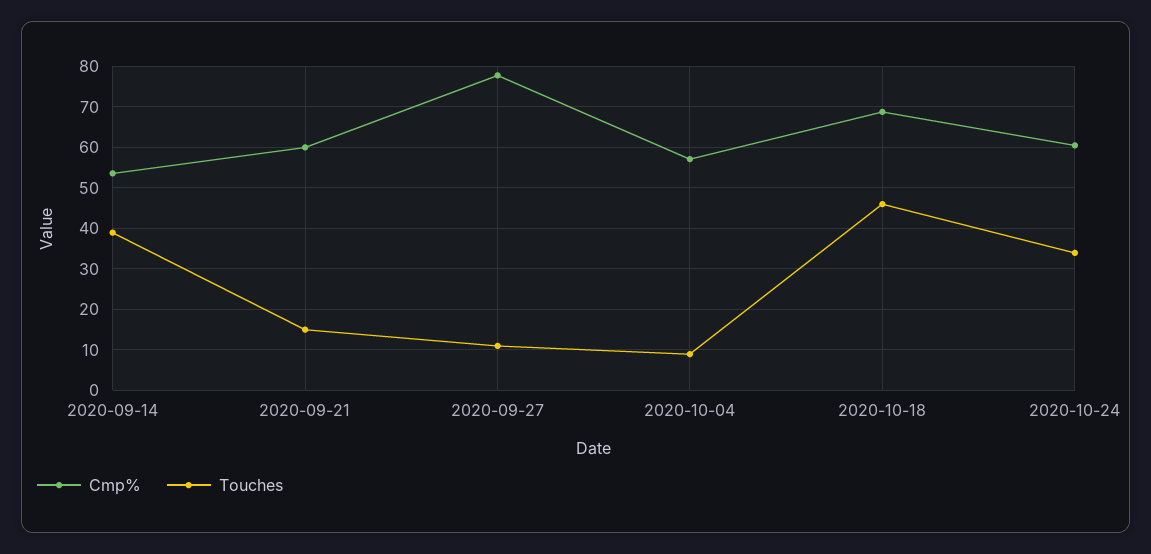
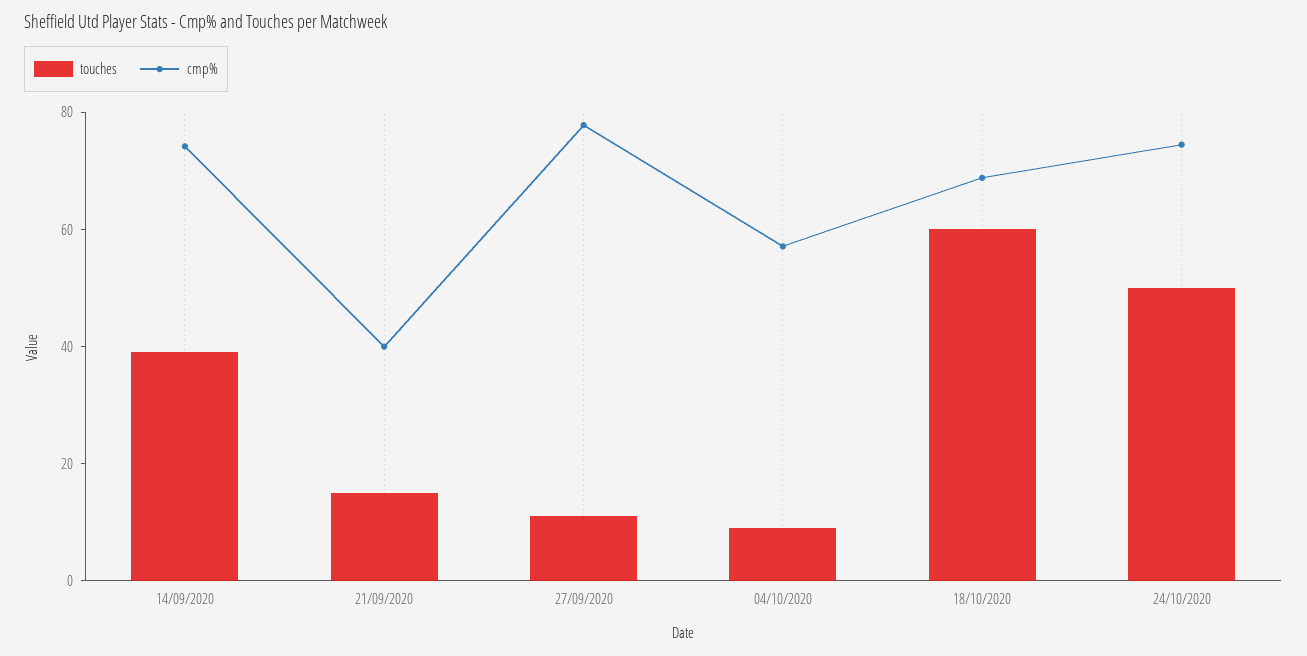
Cmp%, 2020-09-14: 54 -> 75
Cmp%, 2020-09-21: 60 -> 40
Touches, 2020-10-18: 46 -> 60
Cmp%, 2020-10-24: 60 -> 75
Touches, 2020-10-24: 34 -> 50

